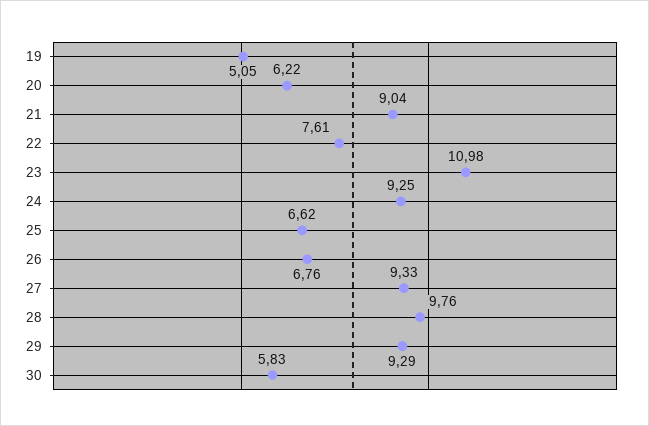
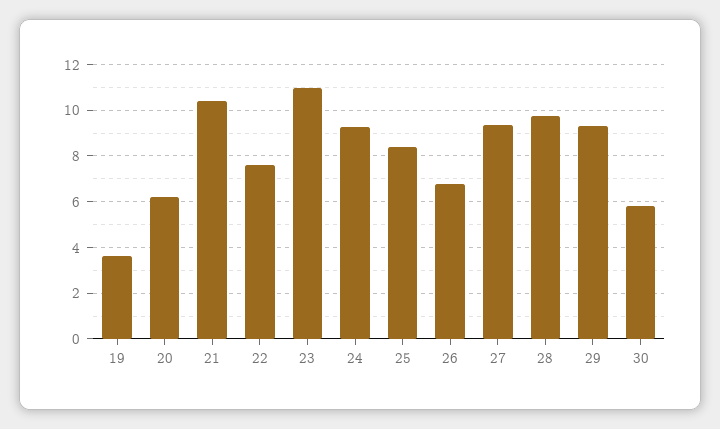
19: 5.05 -> 3.5
21: 9.04 -> 10.5
25: 6.62 -> 8.5

